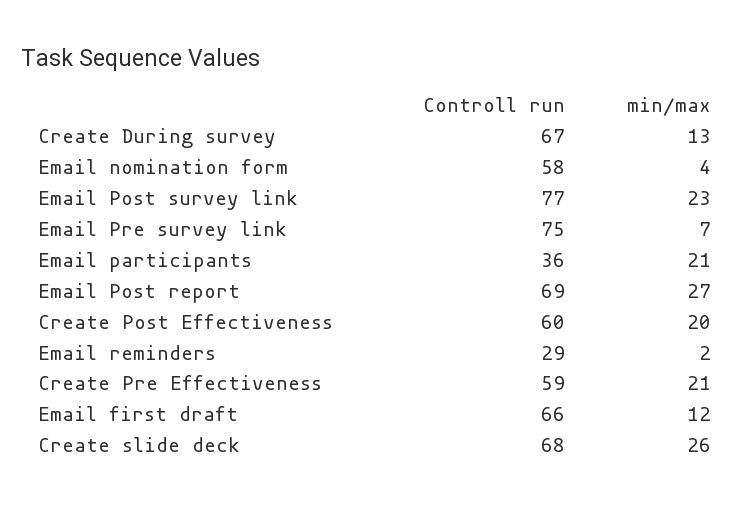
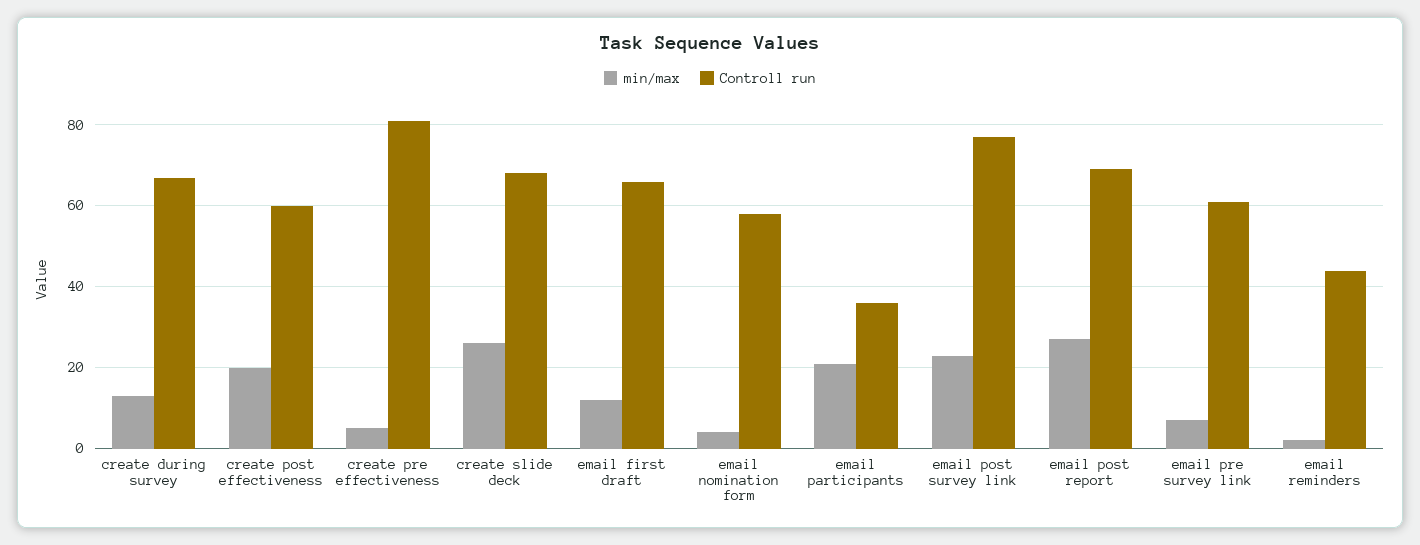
Controll run, Email Pre survey link: 75 -> 60
Controll run, Email reminders: 29 -> 45
Controll run, Create Pre Effectiveness: 59 -> 80
min/max, Create Pre Effectiveness: 21 -> 5

